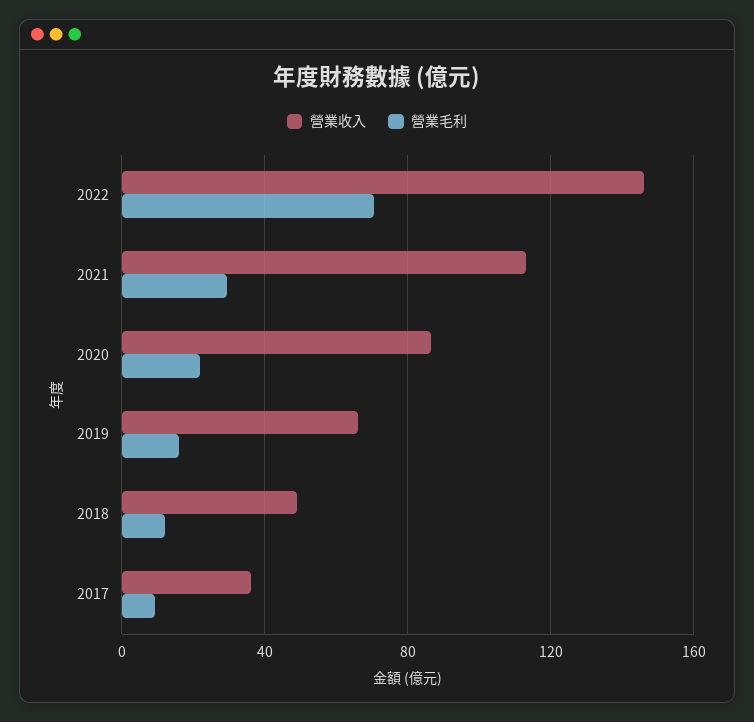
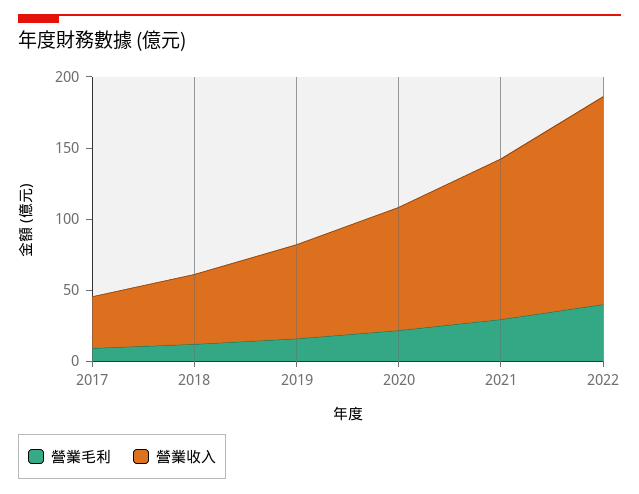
營業毛利, 2022: 70 -> 40

